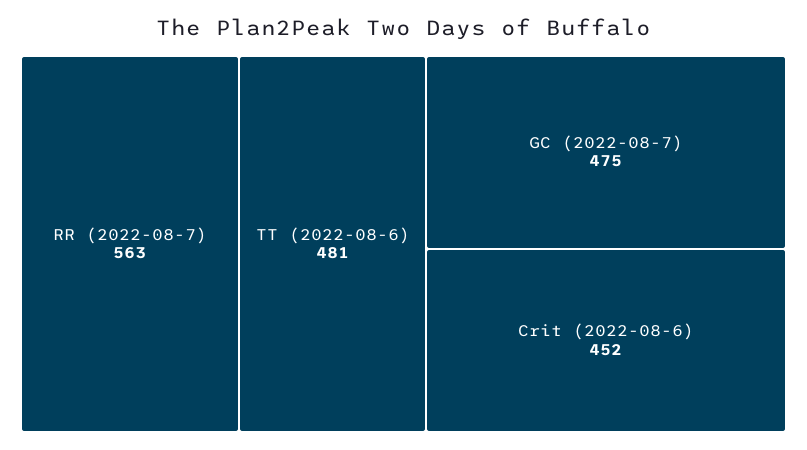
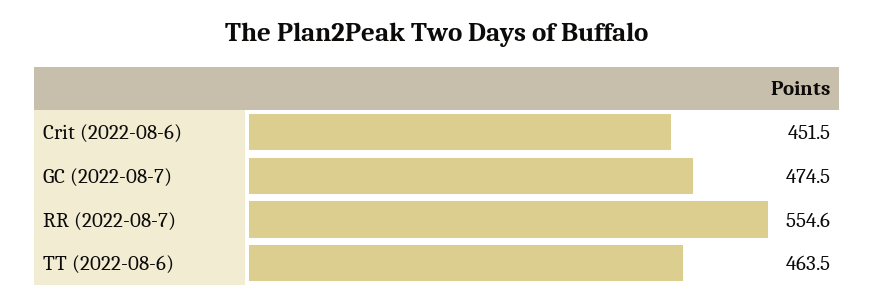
RR (2022-08-7): 563 -> 554.6
TT (2022-08-6): 481 -> 463.5

